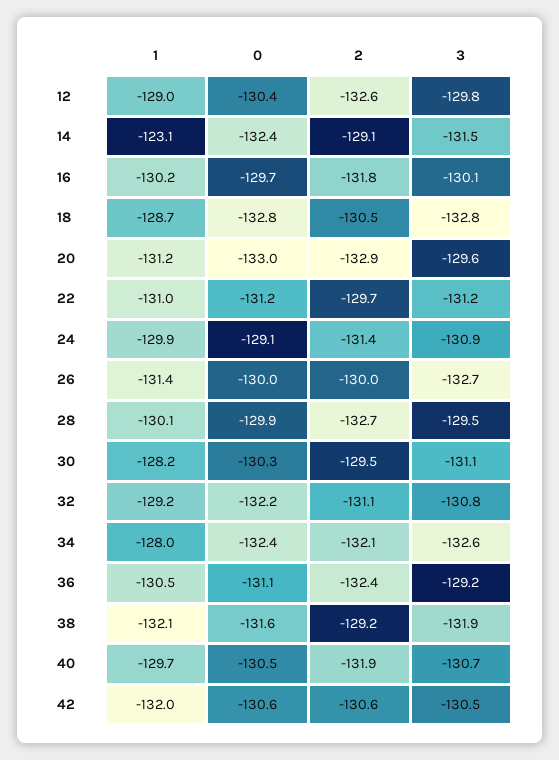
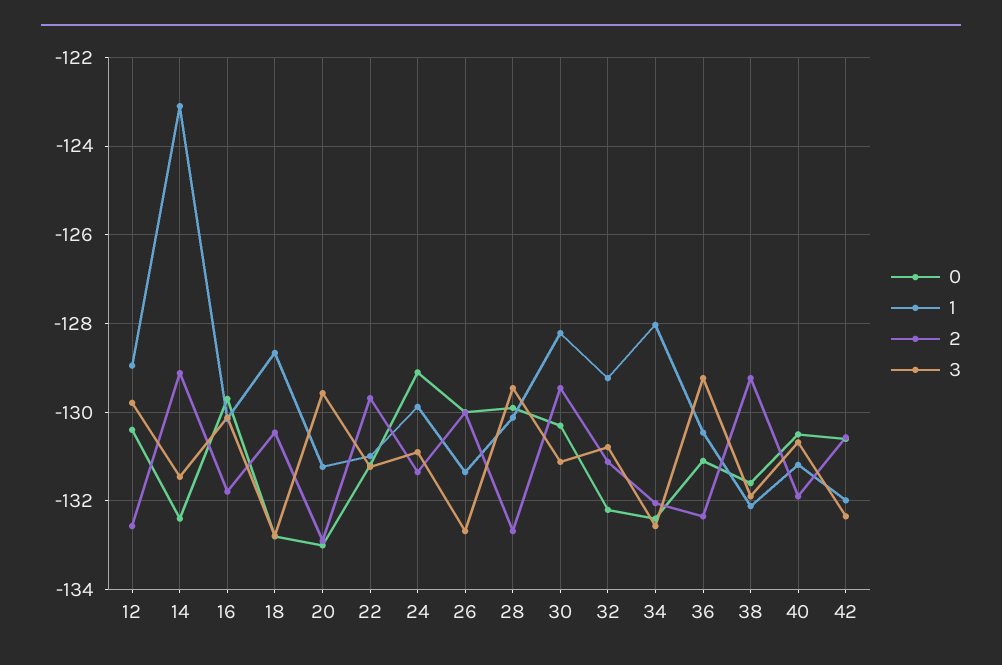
1, 40: -129.7 -> -131.2
3, 42: -130.5 -> -132.4

